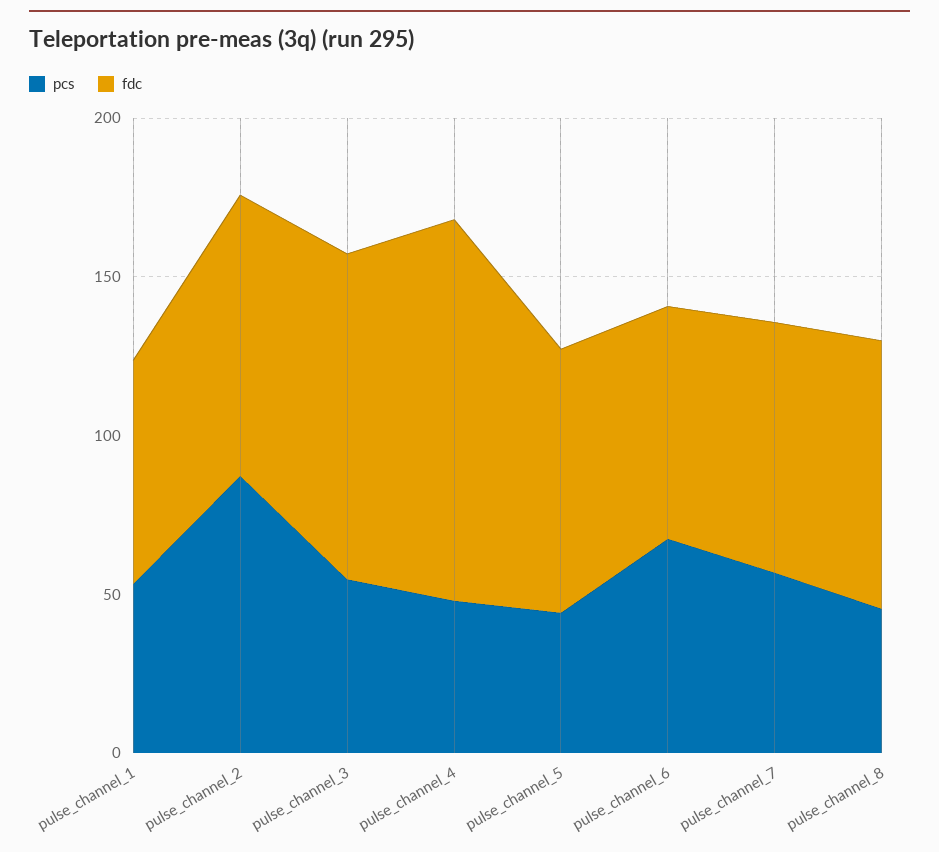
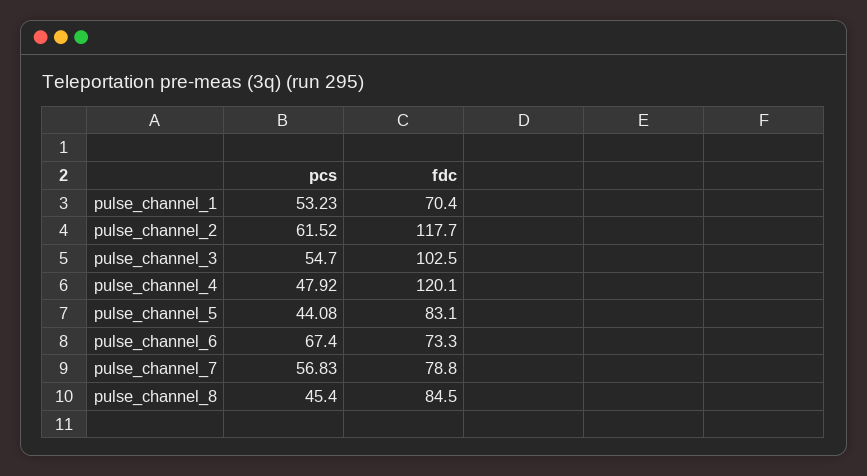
pcs, pulse_channel_2: 90 -> 61.52
fdc, pulse_channel_2: 90 -> 117.7

